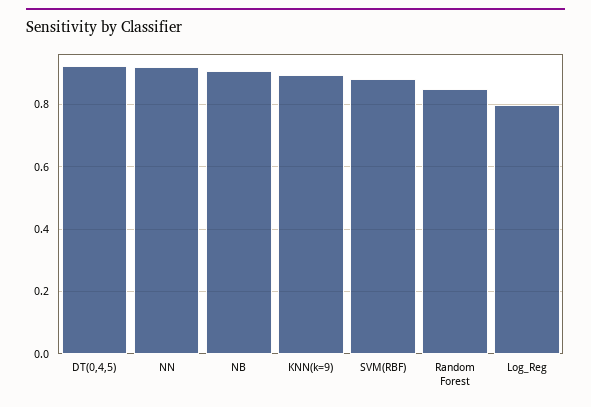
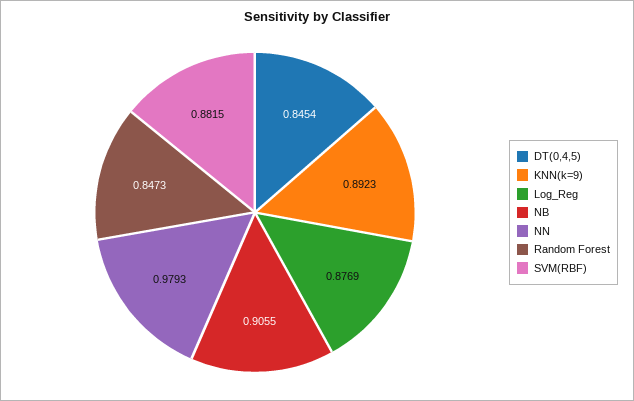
DT(0,4,5): 0.92 -> 0.8454
NN: 0.92 -> 0.9793
Log_Reg: 0.8 -> 0.8769

